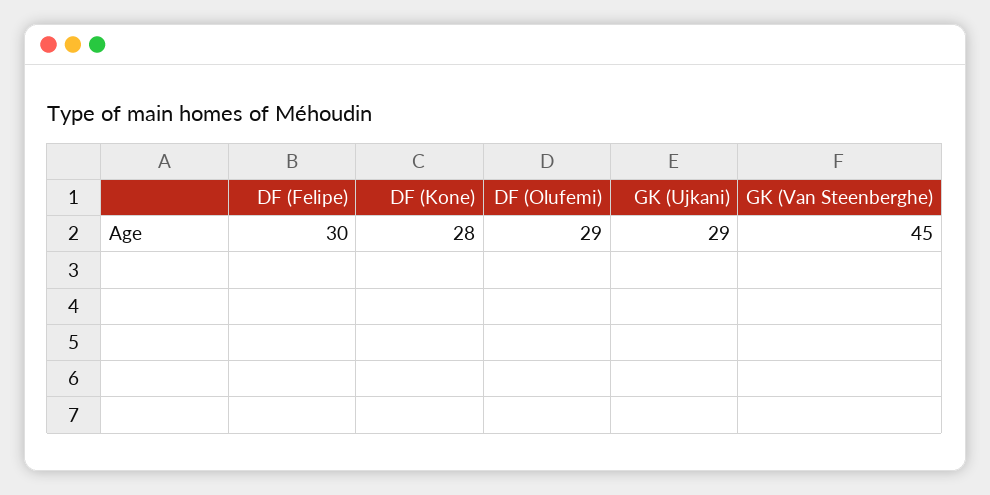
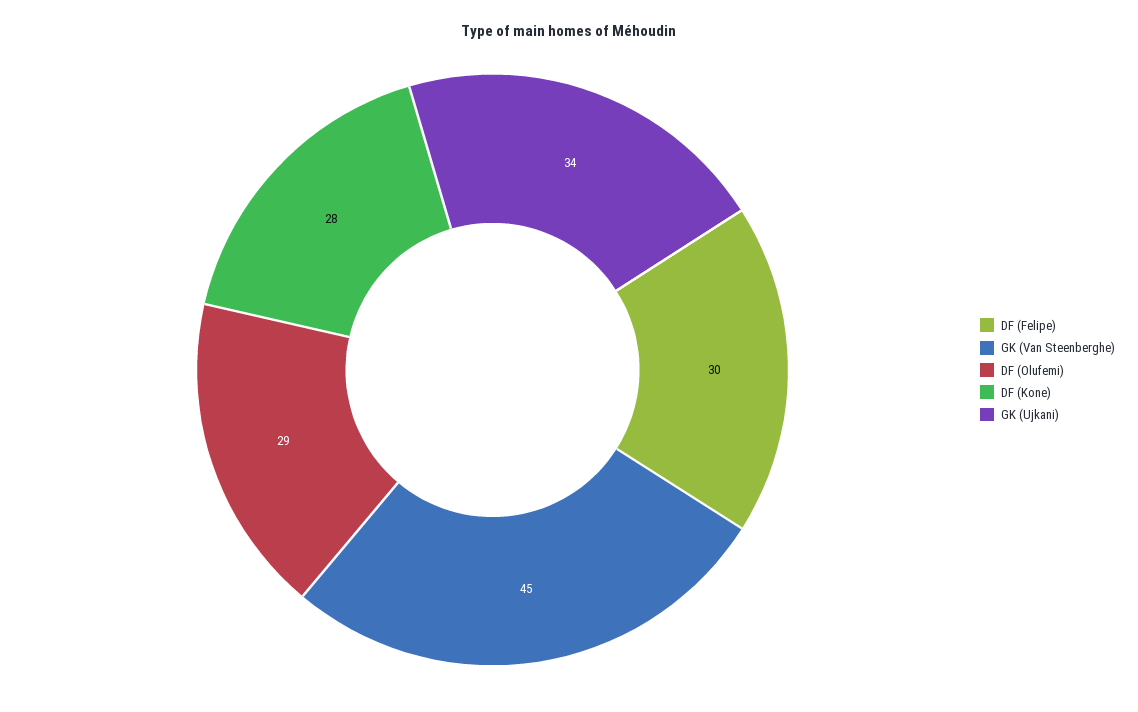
GK (Ujkani): 29 -> 34

